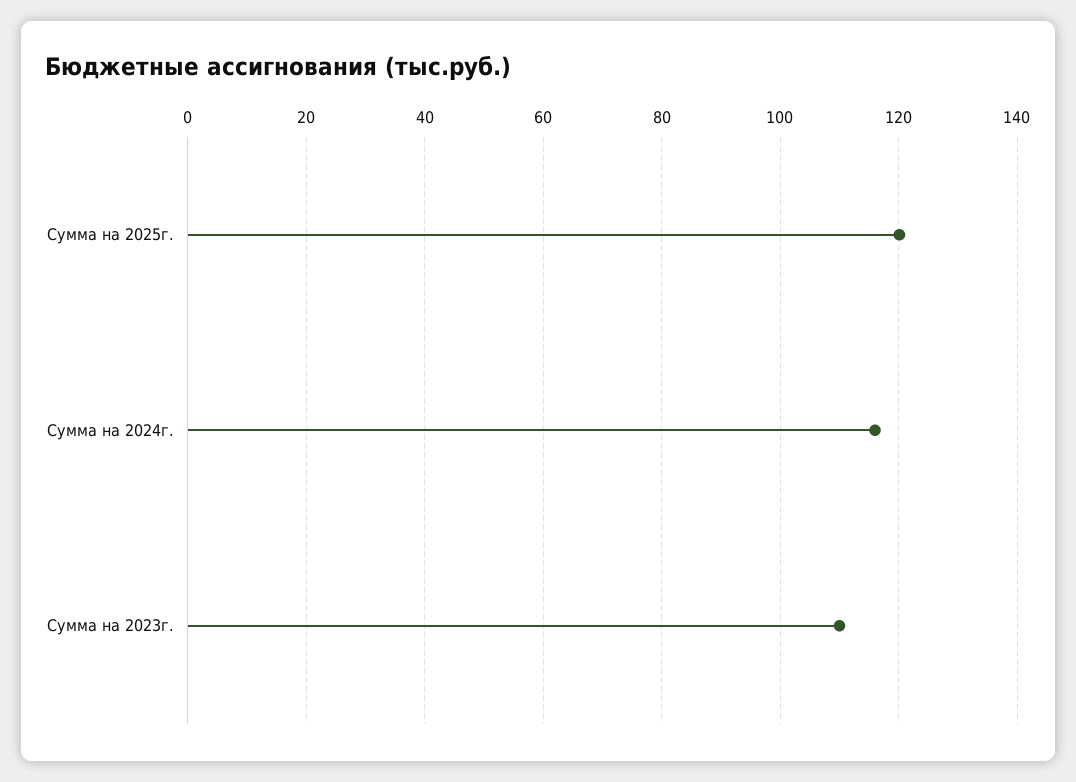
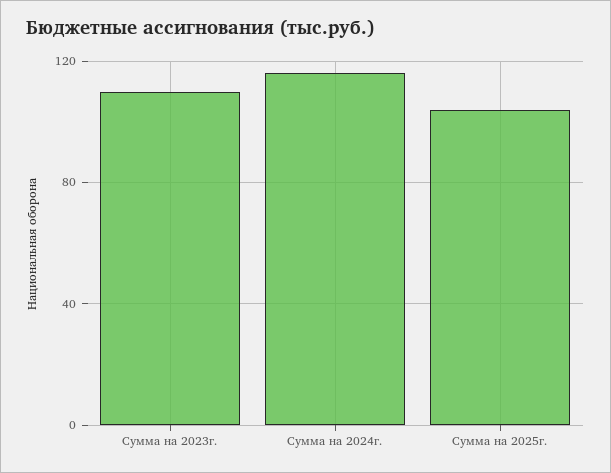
Сумма на 2025г.: 120 -> 105

